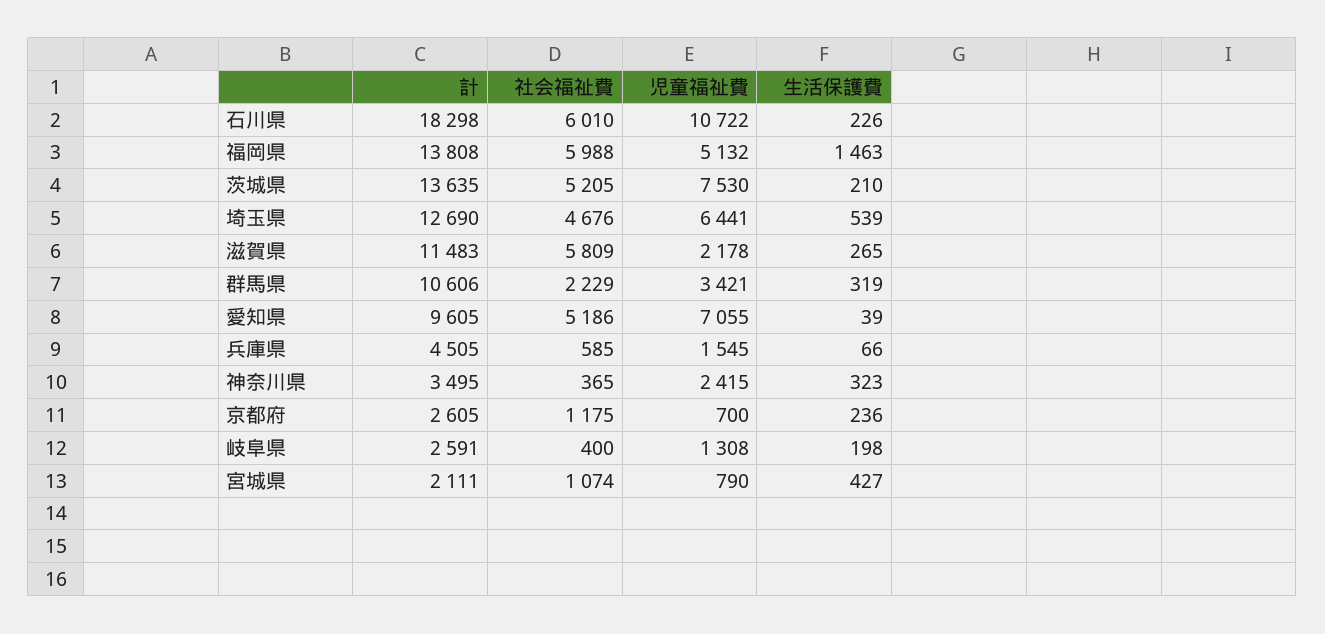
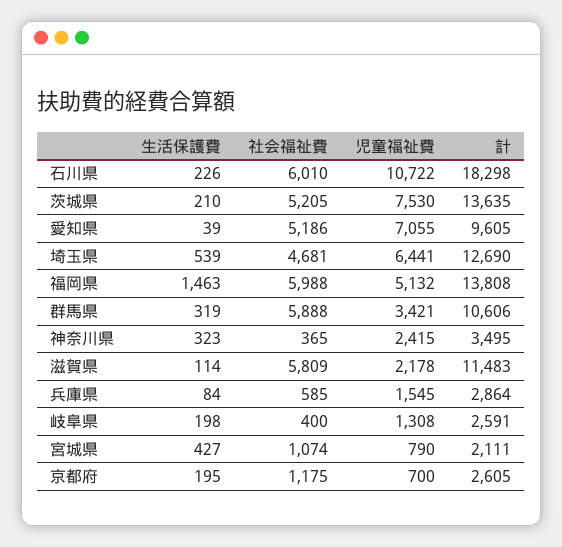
社会福祉費, 埼玉県: 4676 -> 4681
生活保護費, 滋賀県: 265 -> 114
社会福祉費, 群馬県: 2229 -> 5888
計, 兵庫県: 4505 -> 2864
生活保護費, 兵庫県: 66 -> 84
生活保護費, 京都府: 236 -> 195

